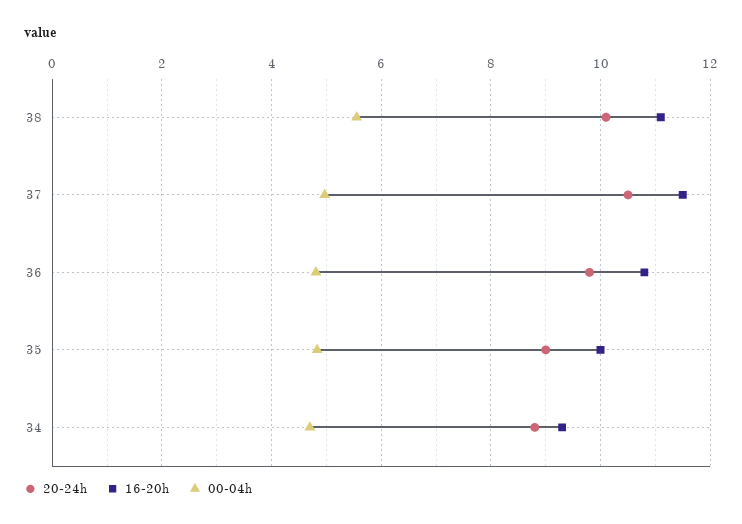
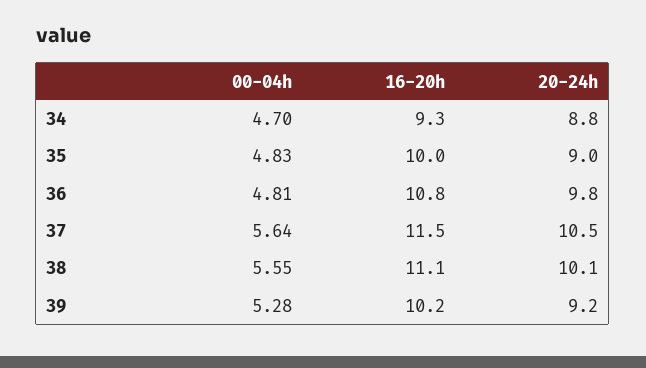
00-04h, 37: 5 -> 5.64
00-04h, 39: none -> 5.28
16-20h, 39: none -> 10.2
20-24h, 39: none -> 9.2

